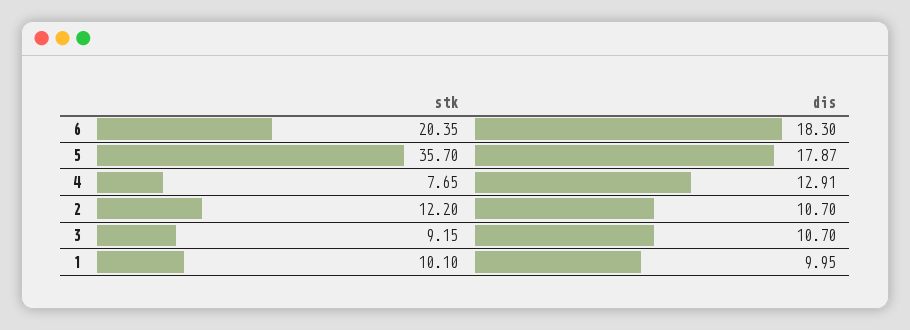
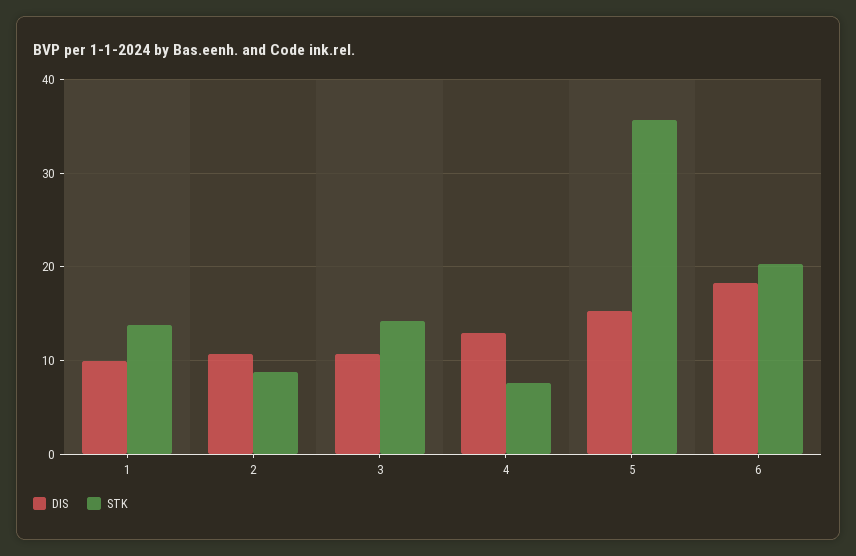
dis, 5: 17.87 -> 15
stk, 2: 12.2 -> 9
stk, 3: 9.15 -> 14
stk, 1: 10.1 -> 14

